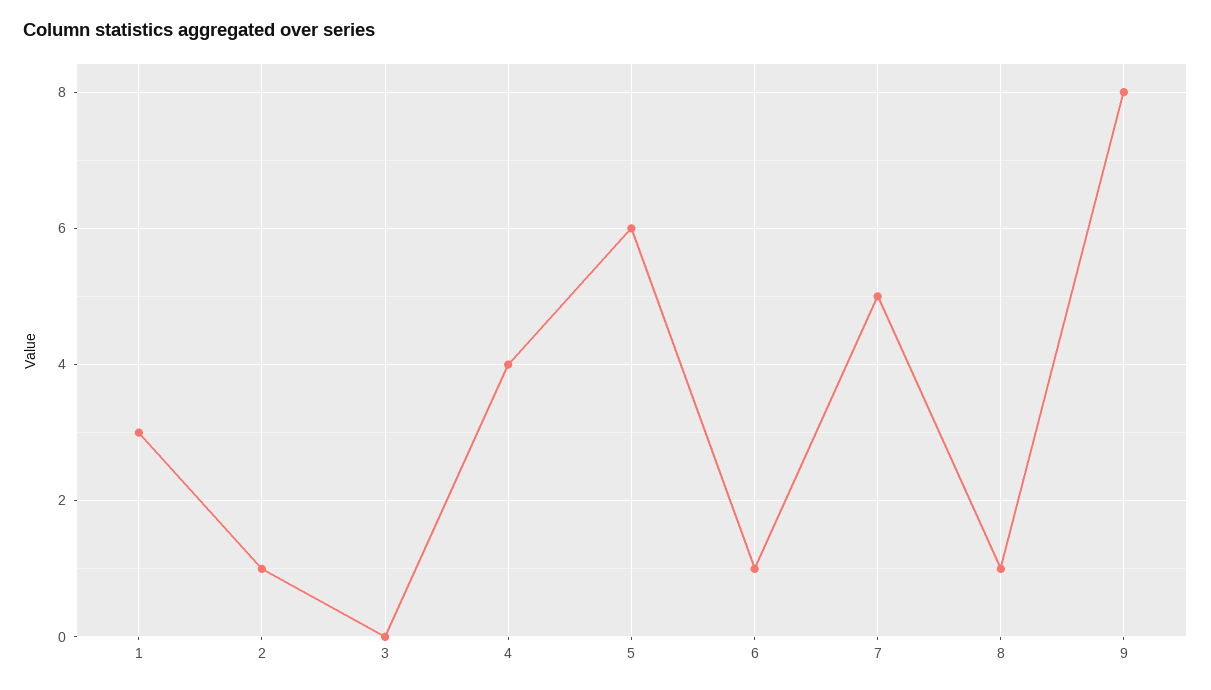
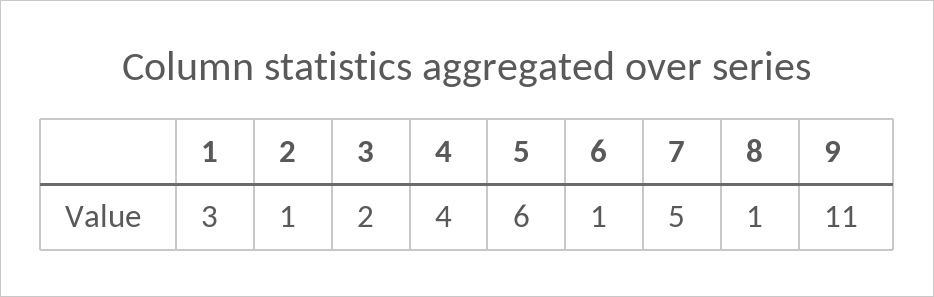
3: 0 -> 2
9: 8 -> 11

